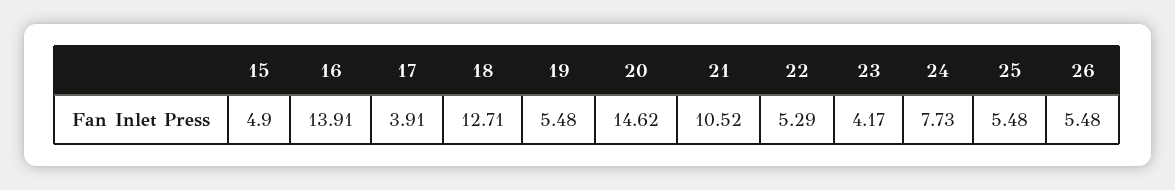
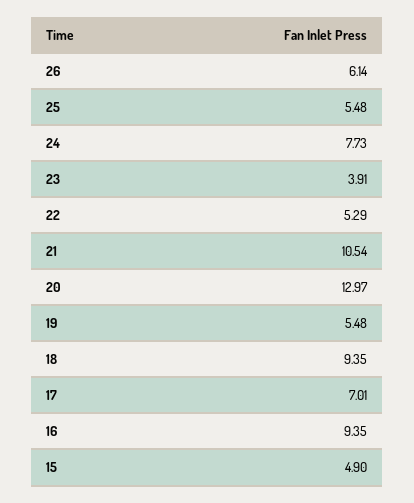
16: 13.91 -> 9.35
17: 3.91 -> 7.01
18: 12.71 -> 9.35
20: 14.62 -> 12.97
21: 10.52 -> 10.54
23: 4.17 -> 3.91
26: 5.48 -> 6.14

